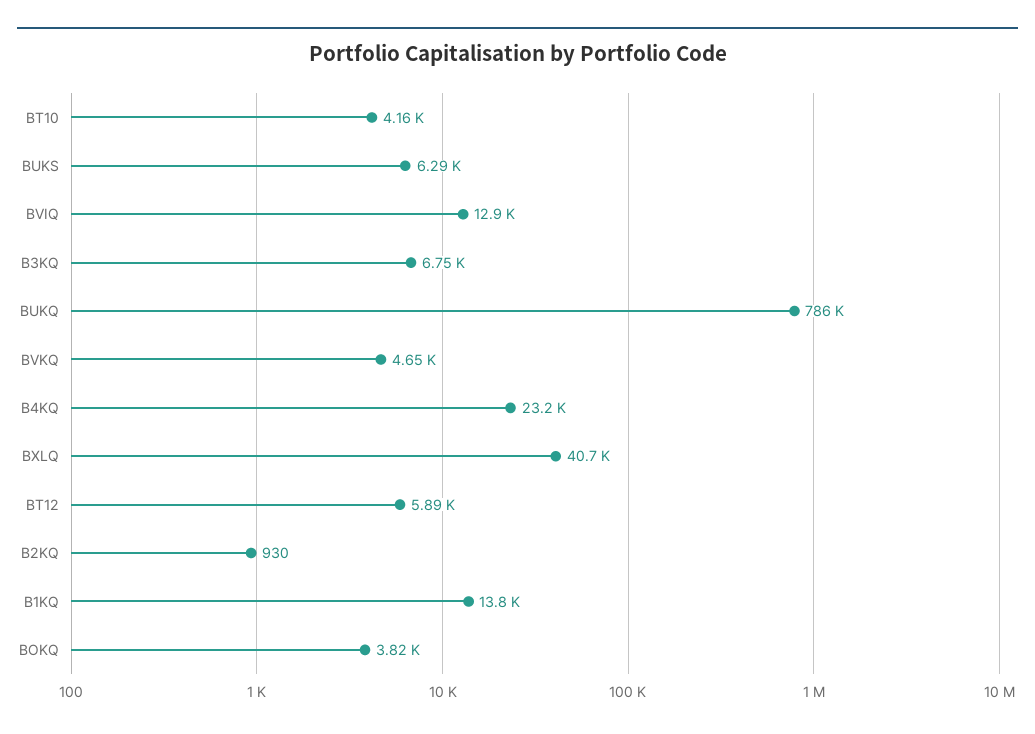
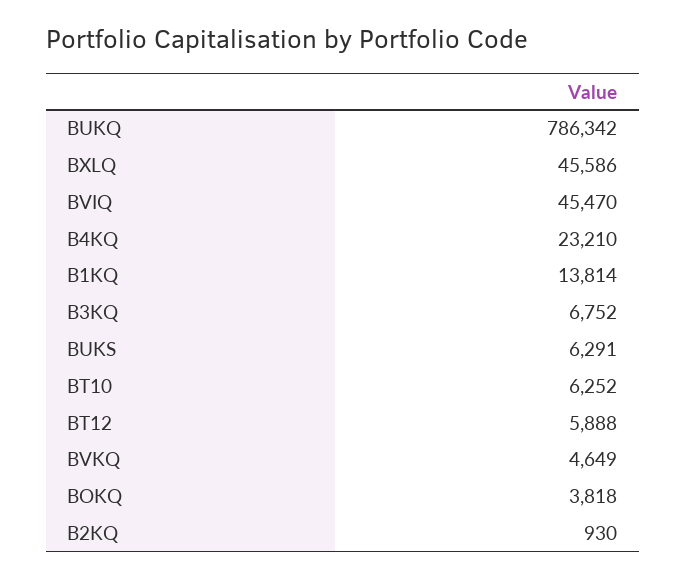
BT10: 4160 -> 6252
BVIQ: 12900 -> 45470
BXLQ: 40700 -> 45586

